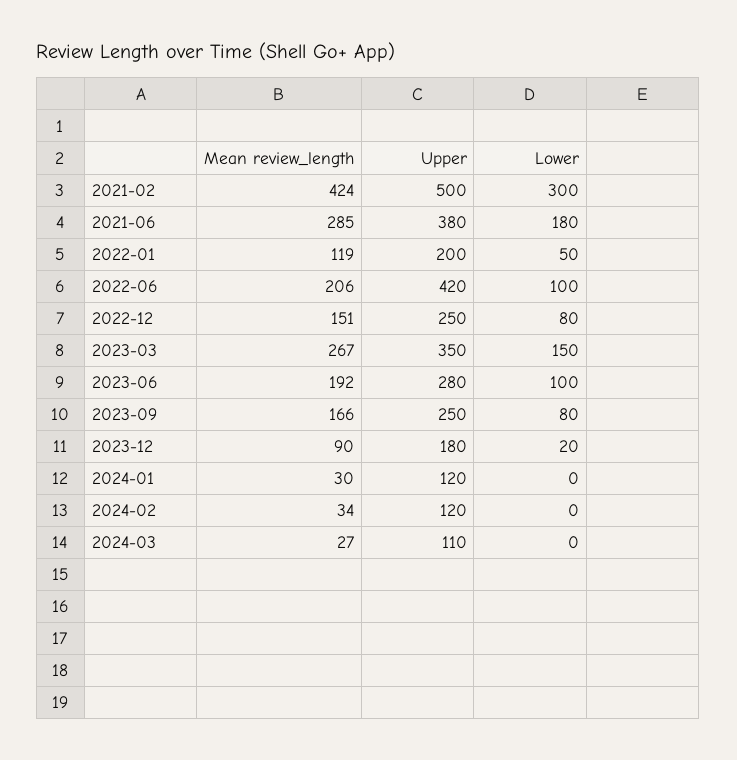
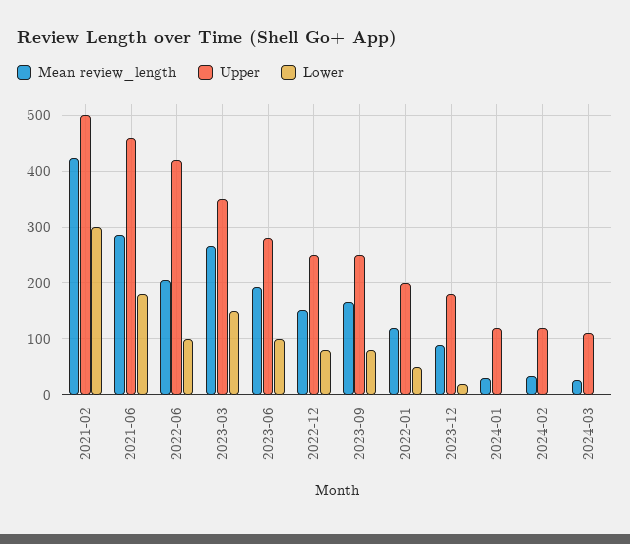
Upper, 2021-06: 380 -> 460

